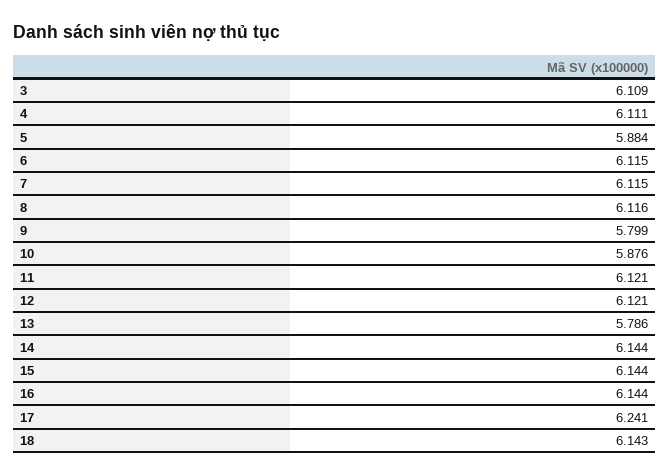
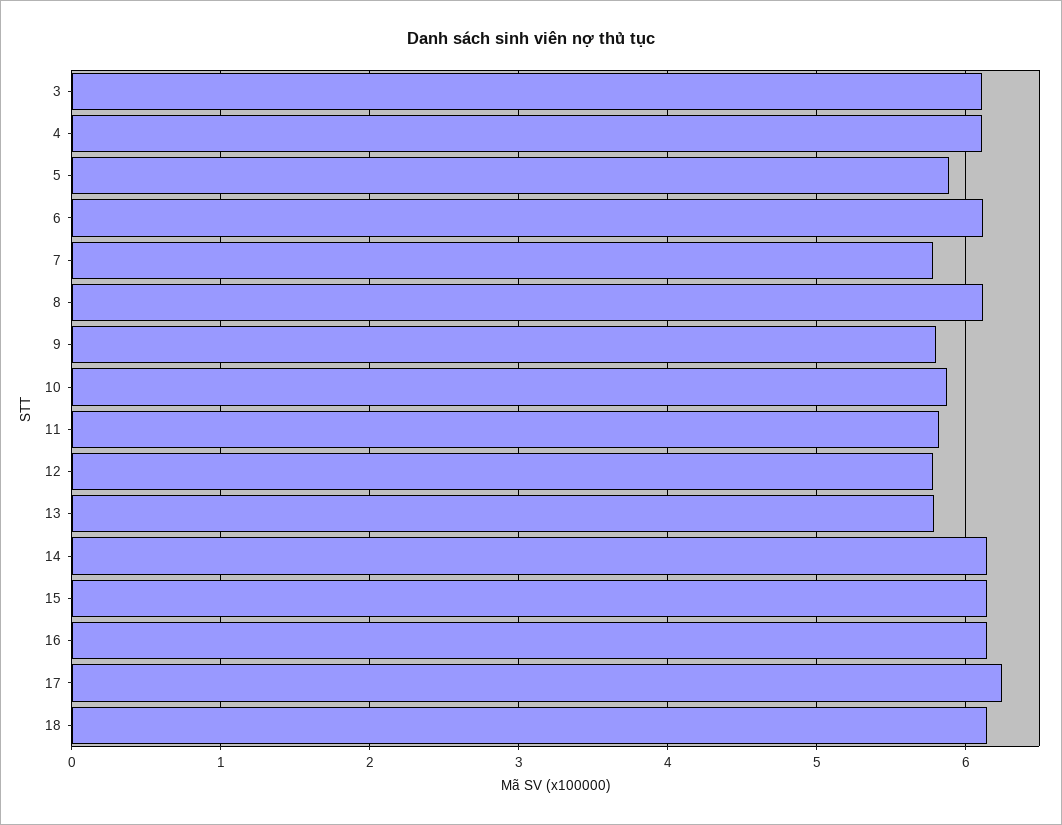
7: 6.115 -> 5.8
11: 6.121 -> 5.8
12: 6.121 -> 5.8

